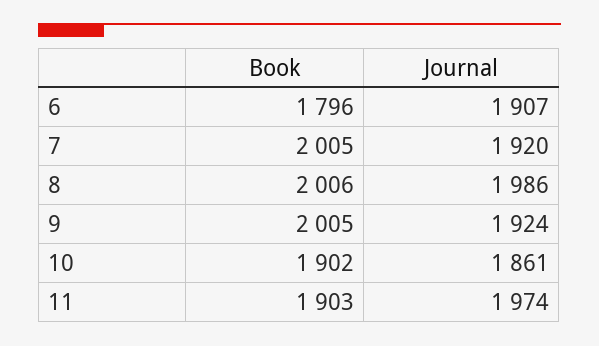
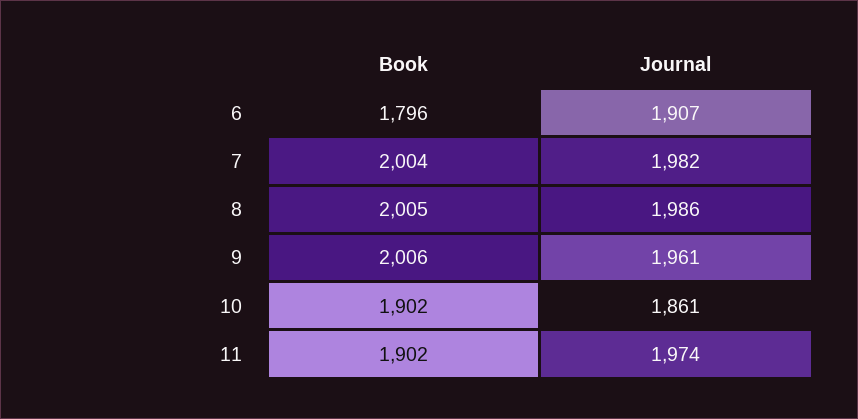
Book, 7: 2005 -> 2004
Journal, 7: 1920 -> 1982
Book, 8: 2006 -> 2005
Book, 9: 2005 -> 2006
Journal, 9: 1924 -> 1961
Book, 11: 1903 -> 1902

